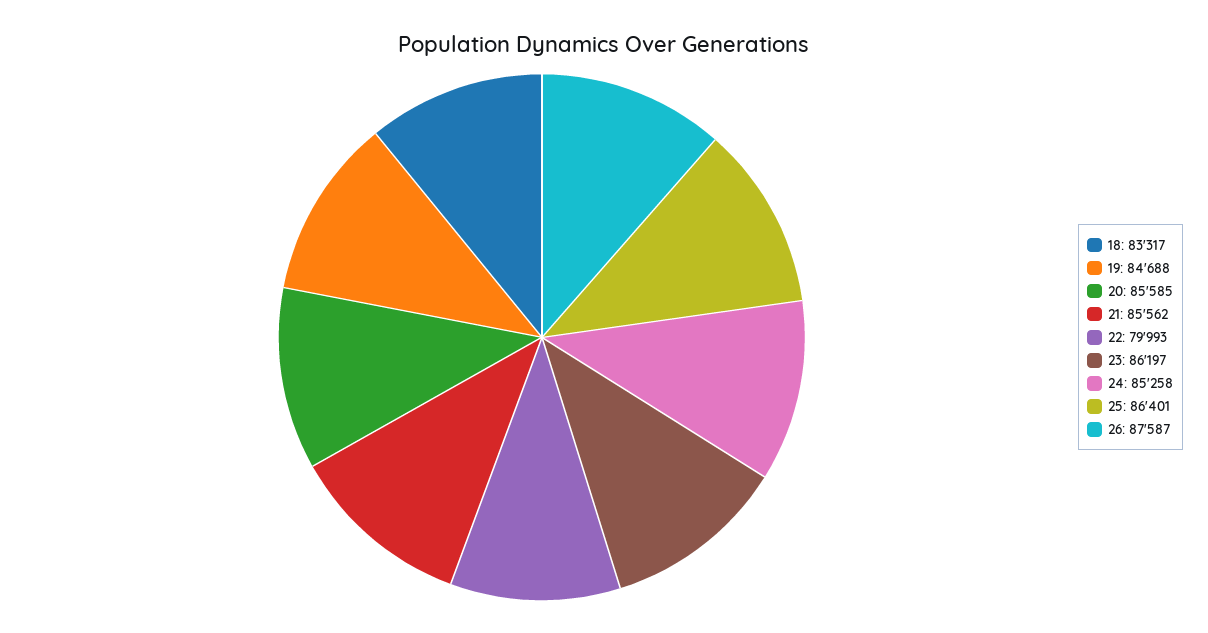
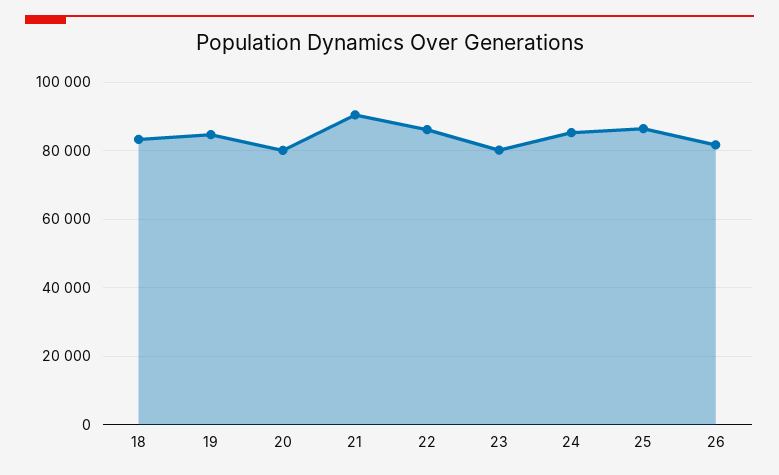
20: 85585 -> 80000
21: 85562 -> 90000
22: 79993 -> 86000
23: 86197 -> 80000
26: 87587 -> 82000

